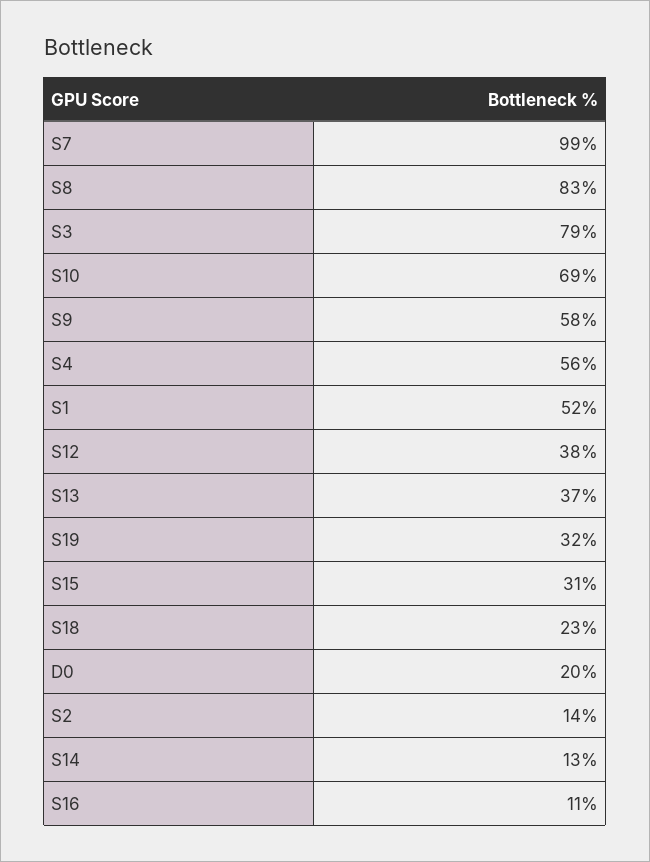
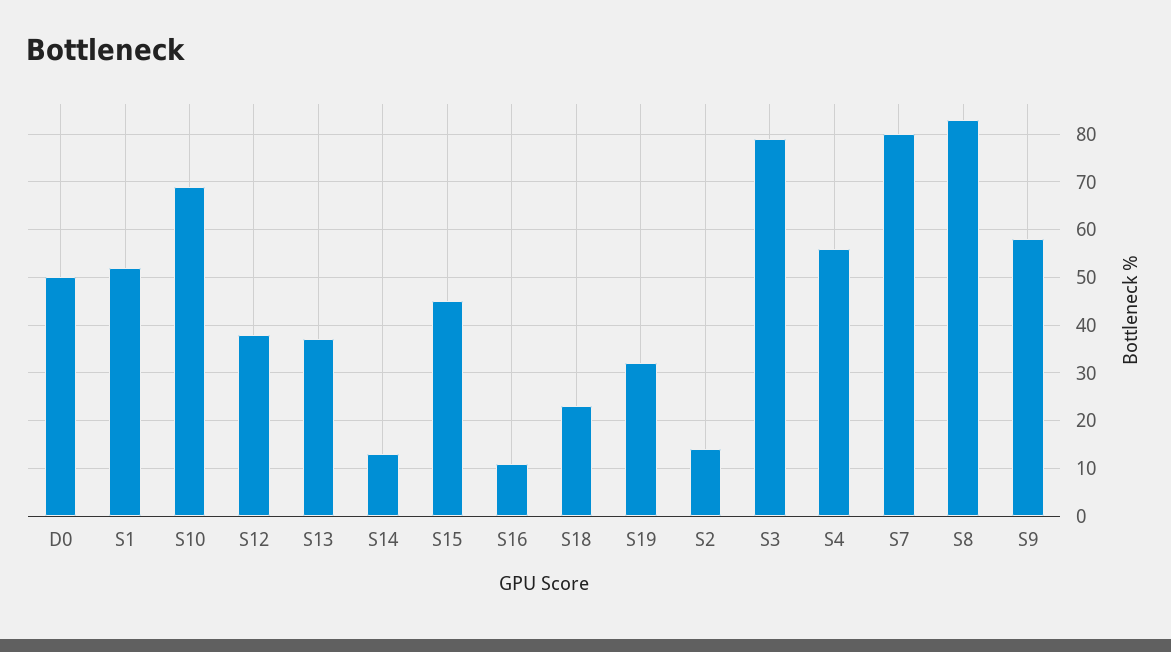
S7: 99 -> 80
S15: 31 -> 45
D0: 20 -> 50

